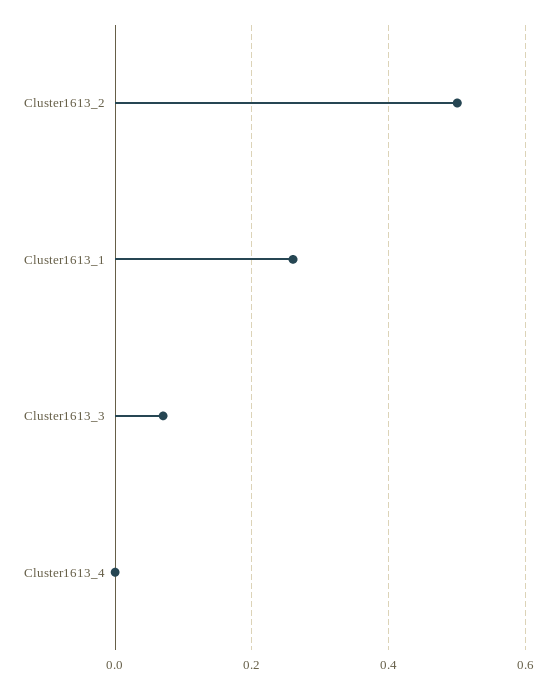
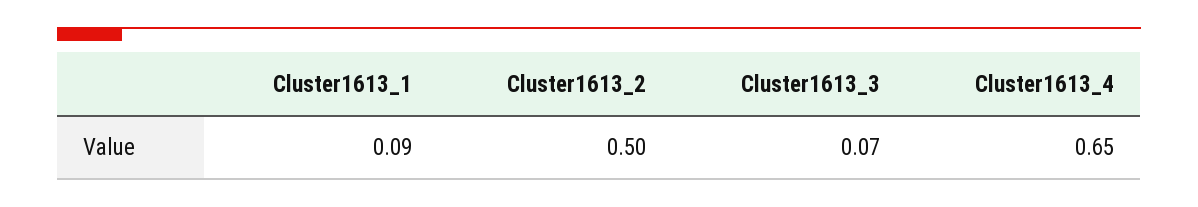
Cluster1613_1: 0.25 -> 0.09
Cluster1613_4: 0 -> 0.65

